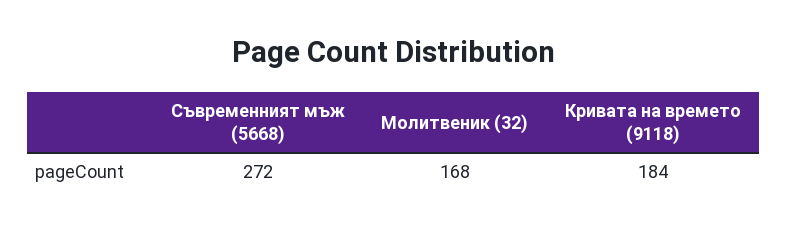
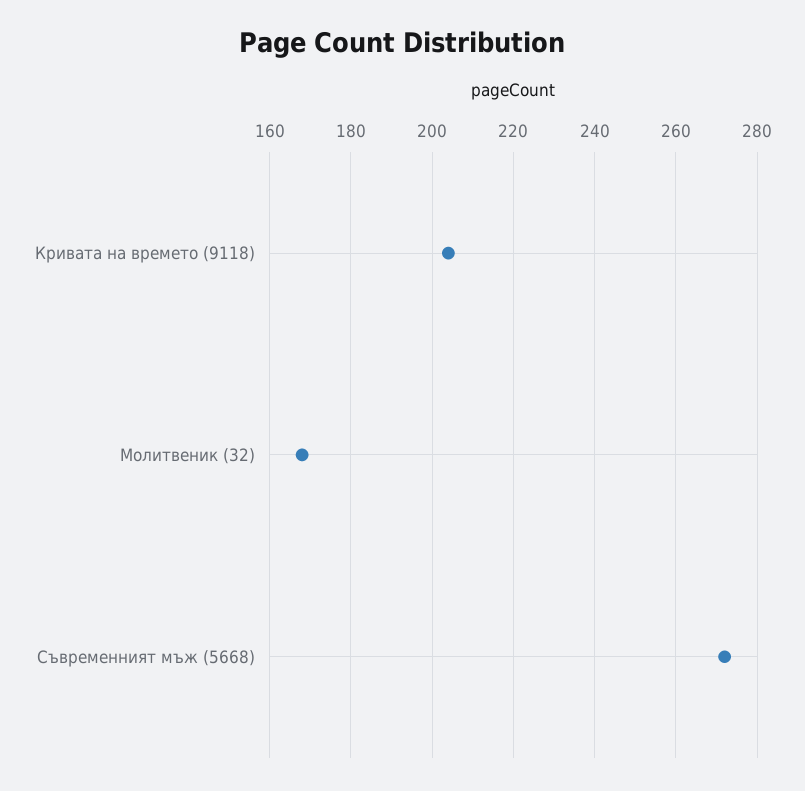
Кривата на времето (9118): 184 -> 205

